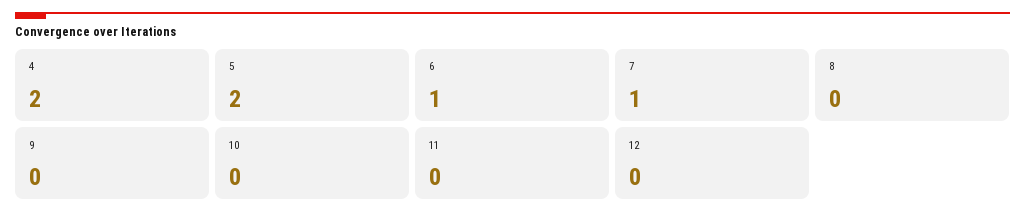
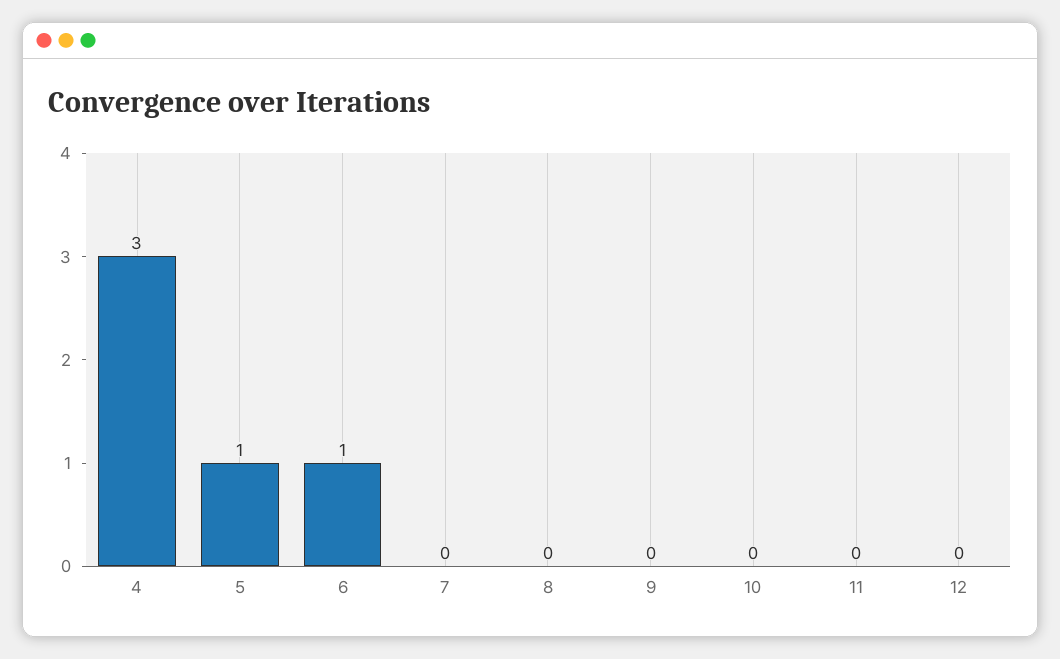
4: 2 -> 3
5: 2 -> 1
7: 1 -> 0

